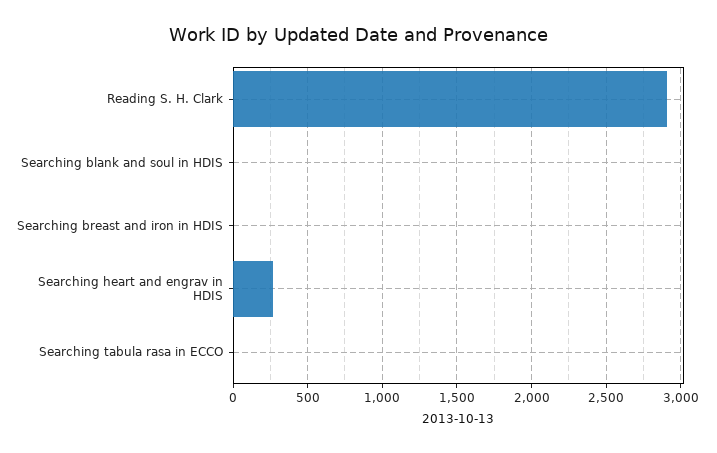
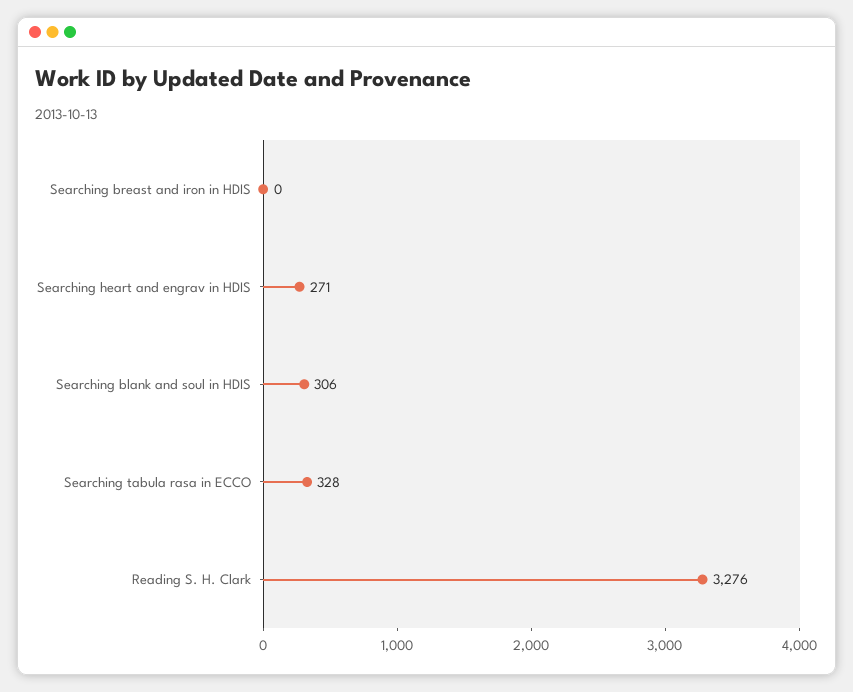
Reading S. H. Clark: 2900 -> 3276
Searching blank and soul in HDIS: 0 -> 306
Searching tabula rasa in ECCO: 0 -> 328

